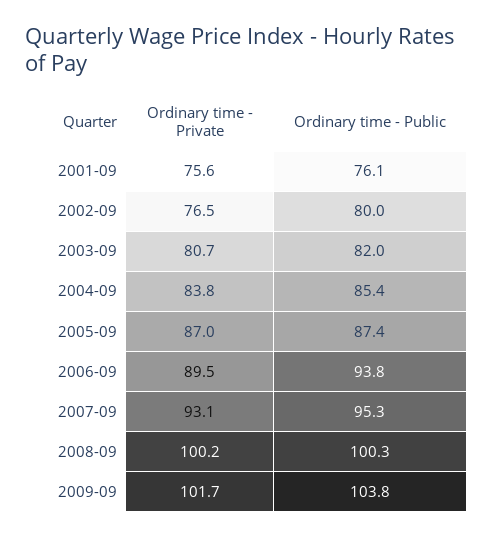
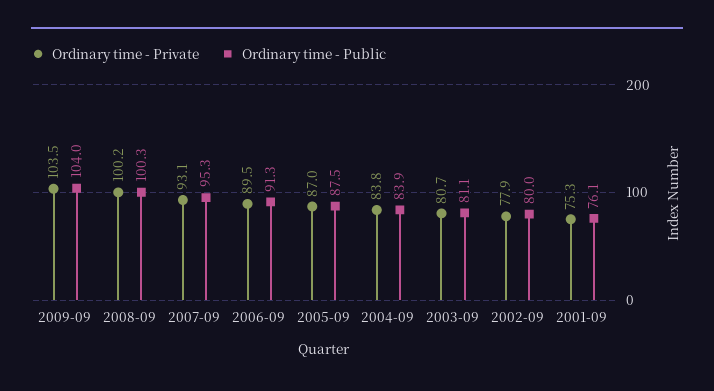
Ordinary time - Private, 2001-09: 75.6 -> 75.3
Ordinary time - Private, 2002-09: 76.5 -> 77.9
Ordinary time - Public, 2003-09: 82 -> 81.1
Ordinary time - Public, 2004-09: 85.4 -> 83.9
Ordinary time - Public, 2005-09: 87.4 -> 87.5
Ordinary time - Public, 2006-09: 93.8 -> 91.3
Ordinary time - Private, 2009-09: 101.7 -> 103.5
Ordinary time - Public, 2009-09: 103.8 -> 104

